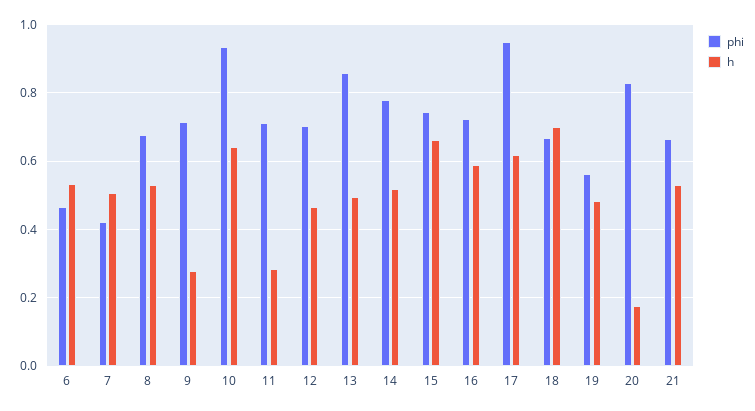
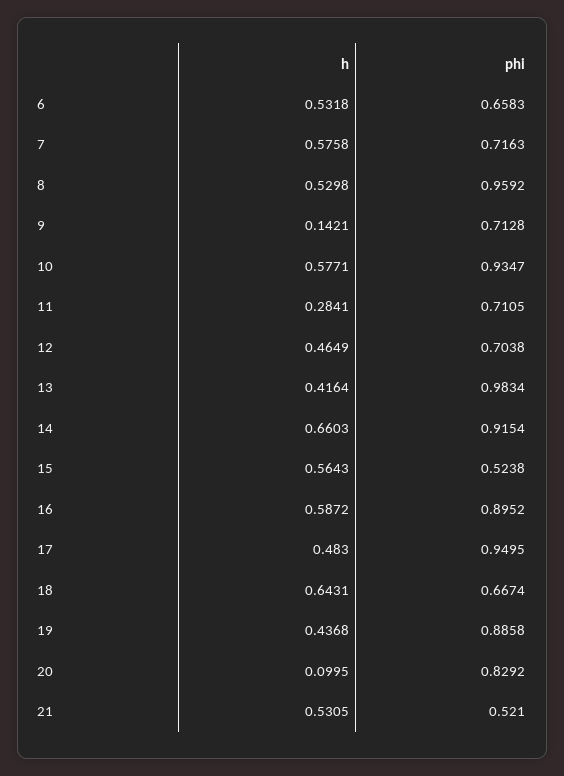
phi, 6: 0.46 -> 0.6583
phi, 7: 0.42 -> 0.7163
h, 7: 0.5 -> 0.5758
phi, 8: 0.68 -> 0.9592
h, 9: 0.28 -> 0.1421
h, 10: 0.64 -> 0.5771
phi, 13: 0.86 -> 0.9834
h, 13: 0.5 -> 0.4164
phi, 14: 0.78 -> 0.9154
h, 14: 0.52 -> 0.6603
phi, 15: 0.74 -> 0.5238
h, 15: 0.66 -> 0.5643
phi, 16: 0.72 -> 0.8952
h, 17: 0.62 -> 0.483
h, 18: 0.7 -> 0.6431
phi, 19: 0.56 -> 0.8858
h, 19: 0.48 -> 0.4368
h, 20: 0.18 -> 0.0995
phi, 21: 0.66 -> 0.521

